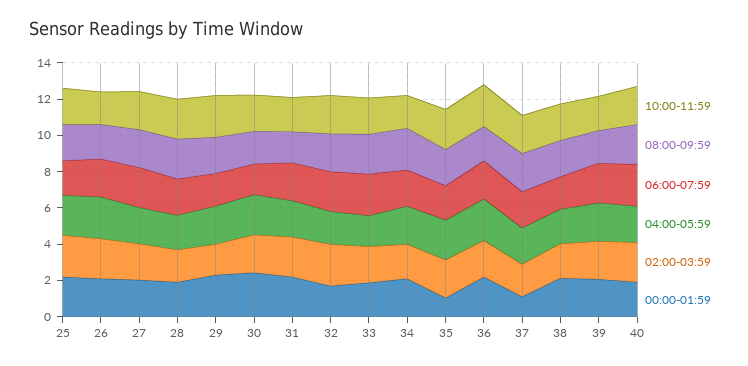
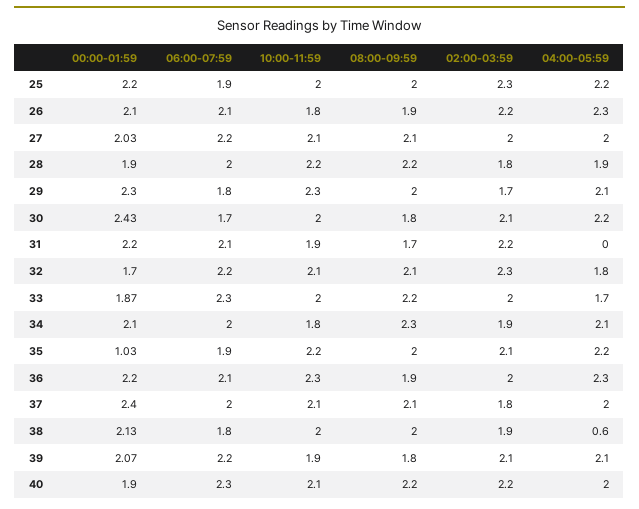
04:00-05:59, 31: 2 -> 0
00:00-01:59, 37: 1 -> 2.4
04:00-05:59, 38: 2 -> 0.6

